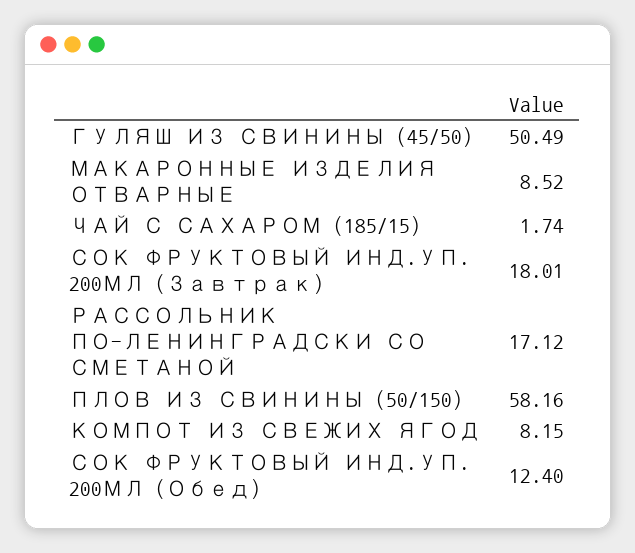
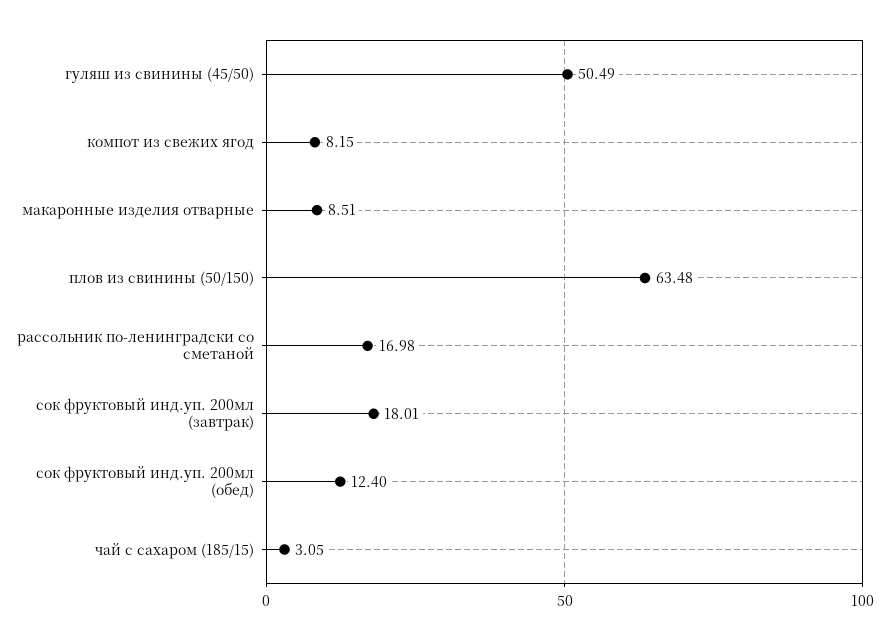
МАКАРОННЫЕ ИЗДЕЛИЯ ОТВАРНЫЕ: 8.52 -> 8.51
ЧАЙ С САХАРОМ (185/15): 1.74 -> 3.05
РАССОЛЬНИК ПО-ЛЕНИНГРАДСКИ СО СМЕТАНОЙ: 17.12 -> 16.98
ПЛОВ ИЗ СВИНИНЫ (50/150): 58.16 -> 63.48

